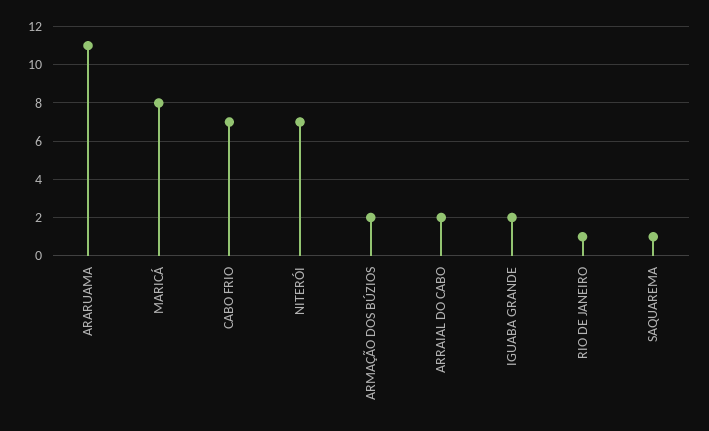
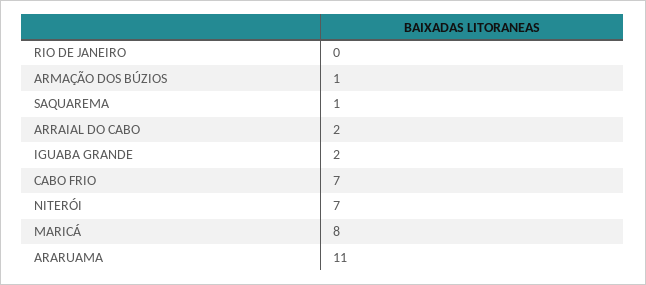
ARMAÇÃO DOS BÚZIOS: 2 -> 1
RIO DE JANEIRO: 1 -> 0

